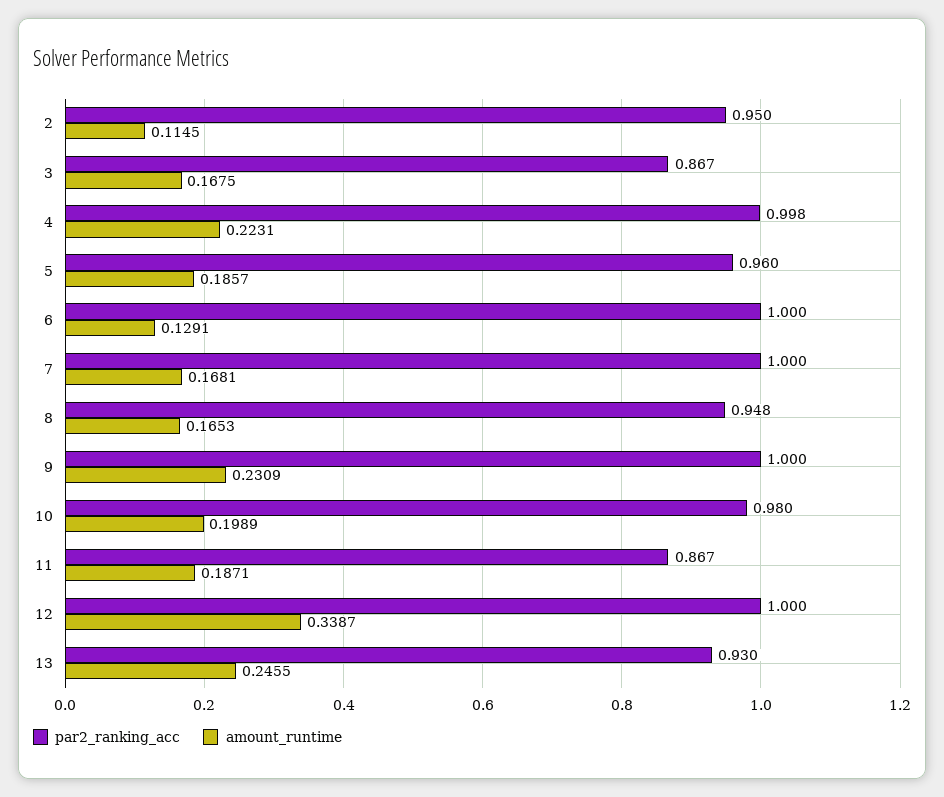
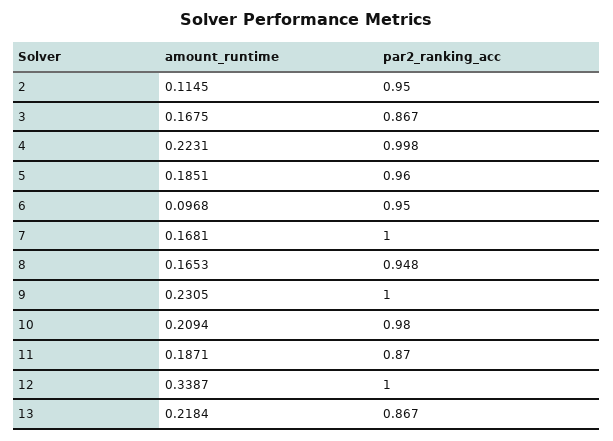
amount_runtime, 5: 0.1857 -> 0.1851
par2_ranking_acc, 6: 1 -> 0.95
amount_runtime, 6: 0.1291 -> 0.0968
amount_runtime, 9: 0.2309 -> 0.2305
amount_runtime, 10: 0.1989 -> 0.2094
par2_ranking_acc, 11: 0.867 -> 0.87
par2_ranking_acc, 13: 0.93 -> 0.867
amount_runtime, 13: 0.2455 -> 0.2184

